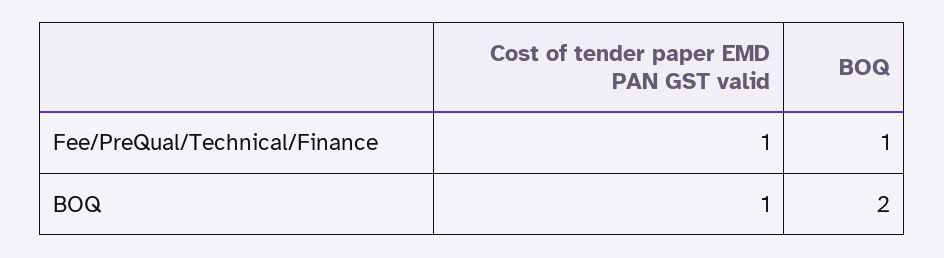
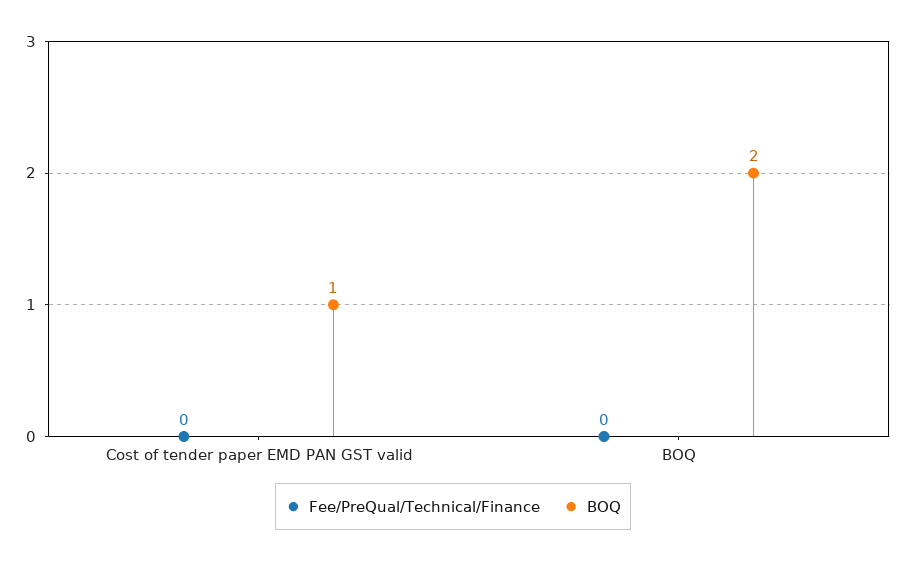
Fee/PreQual/Technical/Finance, Cost of tender paper EMD PAN GST valid: 1 -> 0
Fee/PreQual/Technical/Finance, BOQ: 1 -> 0

